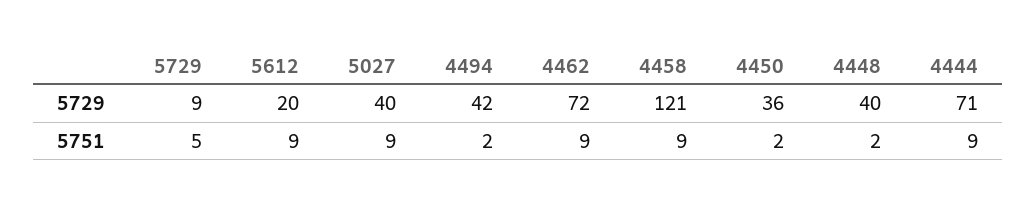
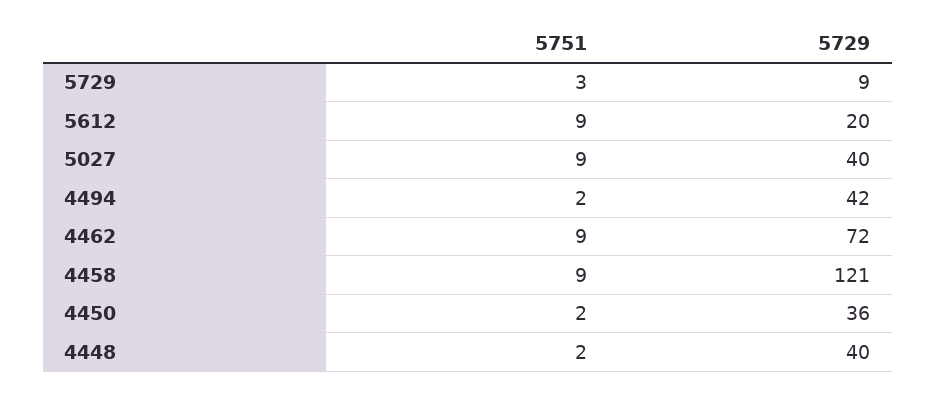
4444, 5729: 71 -> none
5729, 5751: 5 -> 3
4444, 5751: 9 -> none

